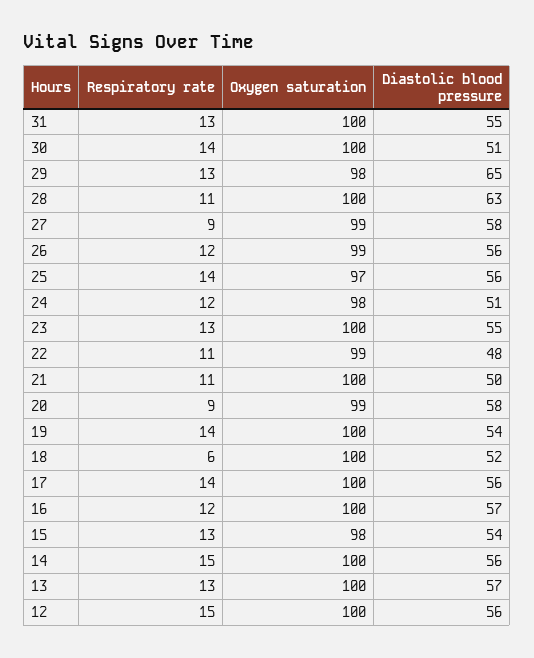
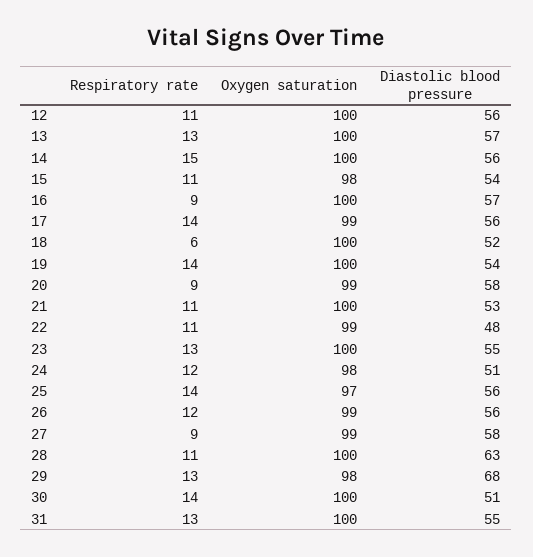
Diastolic blood pressure, 29: 65 -> 68
Diastolic blood pressure, 21: 50 -> 53
Oxygen saturation, 17: 100 -> 99
Respiratory rate, 16: 12 -> 9
Respiratory rate, 15: 13 -> 11
Respiratory rate, 12: 15 -> 11

